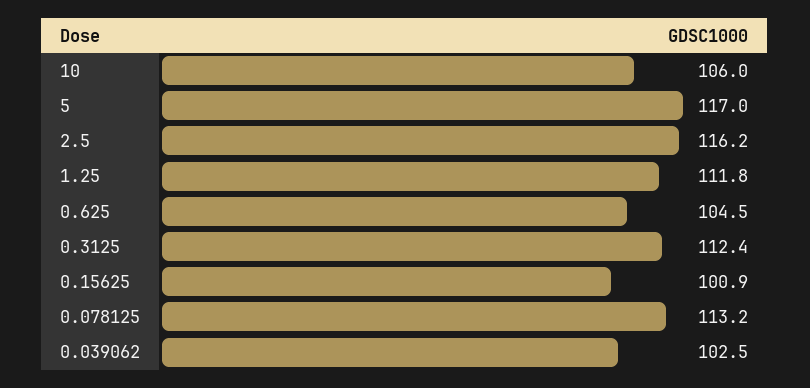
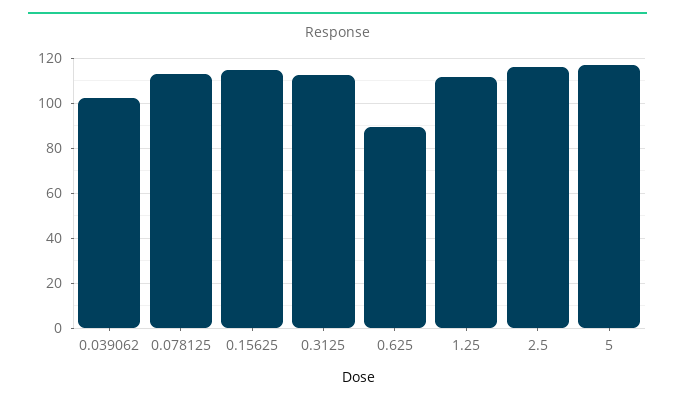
10: 106 -> none
0.625: 104.5 -> 90
0.15625: 100.9 -> 115

